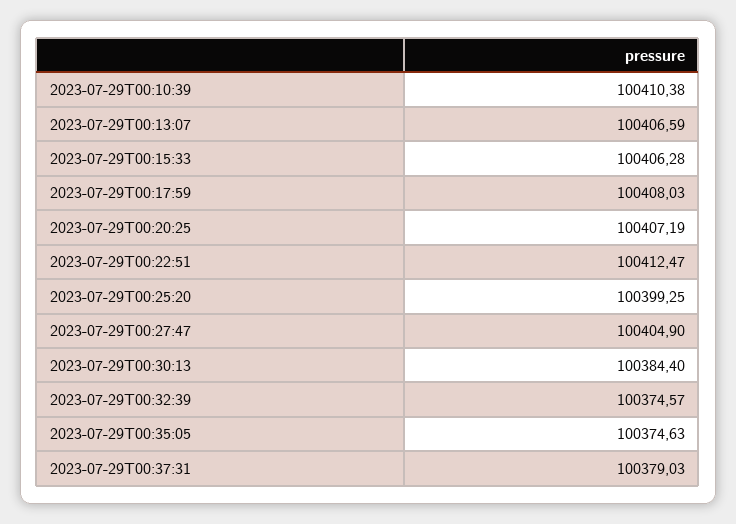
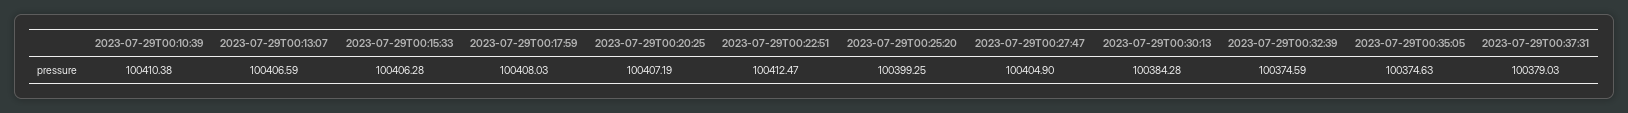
2023-07-29T00:30:13: 100384.4 -> 100384.28
2023-07-29T00:32:39: 100374.57 -> 100374.59

